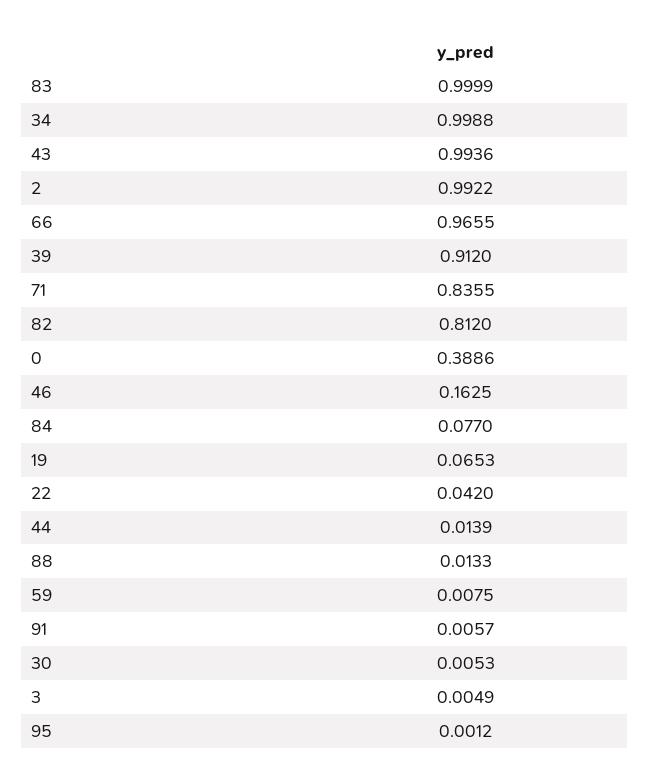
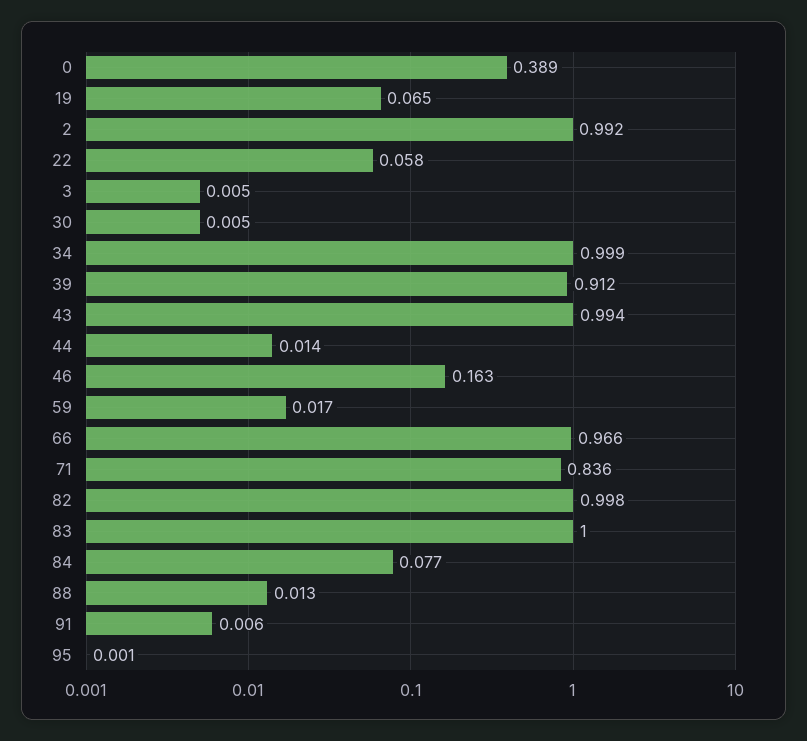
82: 0.812 -> 0.998
22: 0.042 -> 0.058
59: 0.0075 -> 0.017

